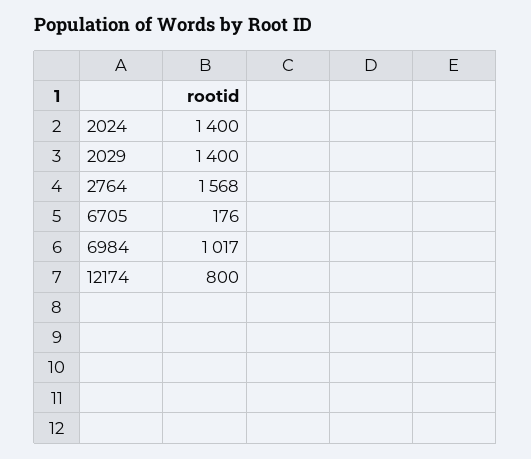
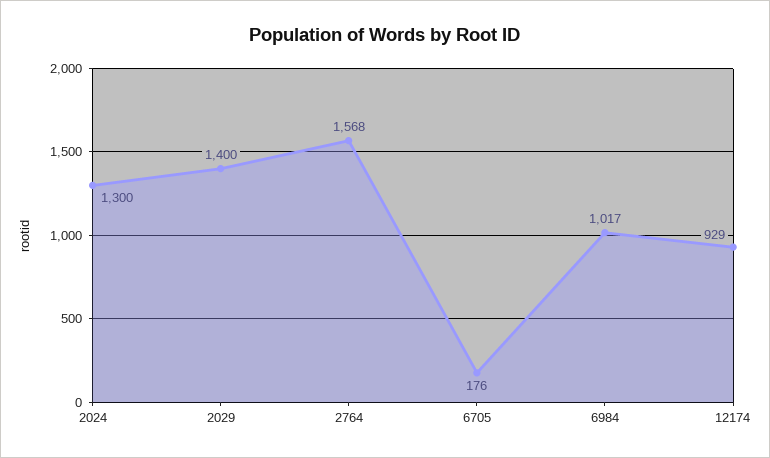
2024: 1400 -> 1300
12174: 800 -> 929

